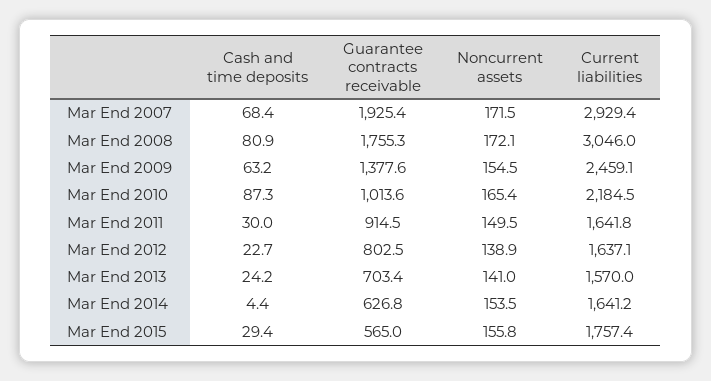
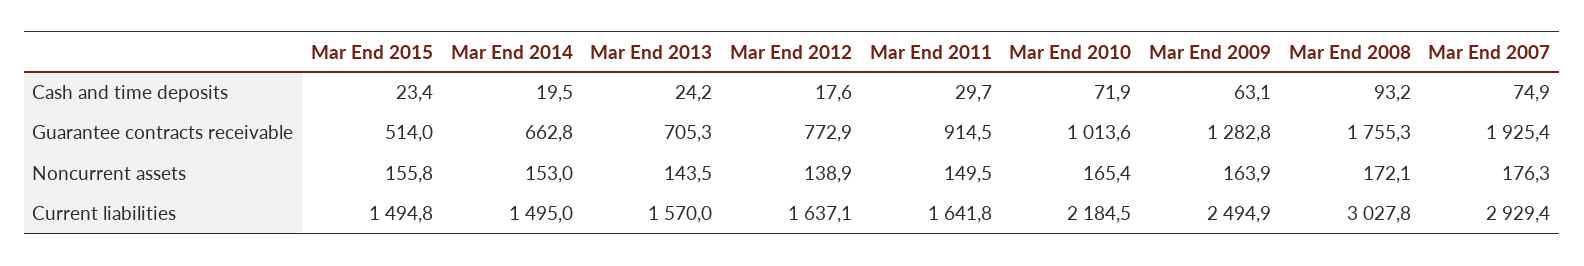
Cash and time deposits, Mar End 2007: 68.4 -> 74.9
Noncurrent assets, Mar End 2007: 171.5 -> 176.3
Cash and time deposits, Mar End 2008: 80.9 -> 93.2
Current liabilities, Mar End 2008: 3046 -> 3027.8
Cash and time deposits, Mar End 2009: 63.2 -> 63.1
Guarantee contracts receivable, Mar End 2009: 1377.6 -> 1282.8
Noncurrent assets, Mar End 2009: 154.5 -> 163.9
Current liabilities, Mar End 2009: 2459.1 -> 2494.9
Cash and time deposits, Mar End 2010: 87.3 -> 71.9
Cash and time deposits, Mar End 2011: 30 -> 29.7
Cash and time deposits, Mar End 2012: 22.7 -> 17.6
Guarantee contracts receivable, Mar End 2012: 802.5 -> 772.9
Guarantee contracts receivable, Mar End 2013: 703.4 -> 705.3
Noncurrent assets, Mar End 2013: 141 -> 143.5
Cash and time deposits, Mar End 2014: 4.4 -> 19.5
Guarantee contracts receivable, Mar End 2014: 626.8 -> 662.8
Noncurrent assets, Mar End 2014: 153.5 -> 153
Current liabilities, Mar End 2014: 1641.2 -> 1495
Cash and time deposits, Mar End 2015: 29.4 -> 23.4
Guarantee contracts receivable, Mar End 2015: 565 -> 514
Current liabilities, Mar End 2015: 1757.4 -> 1494.8

